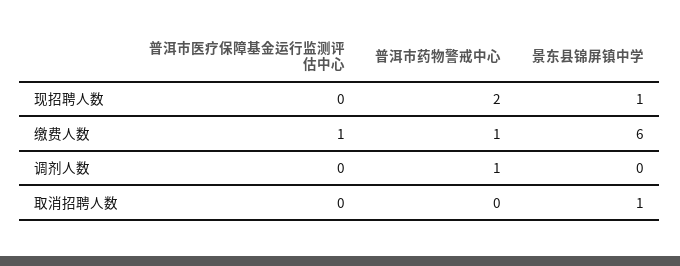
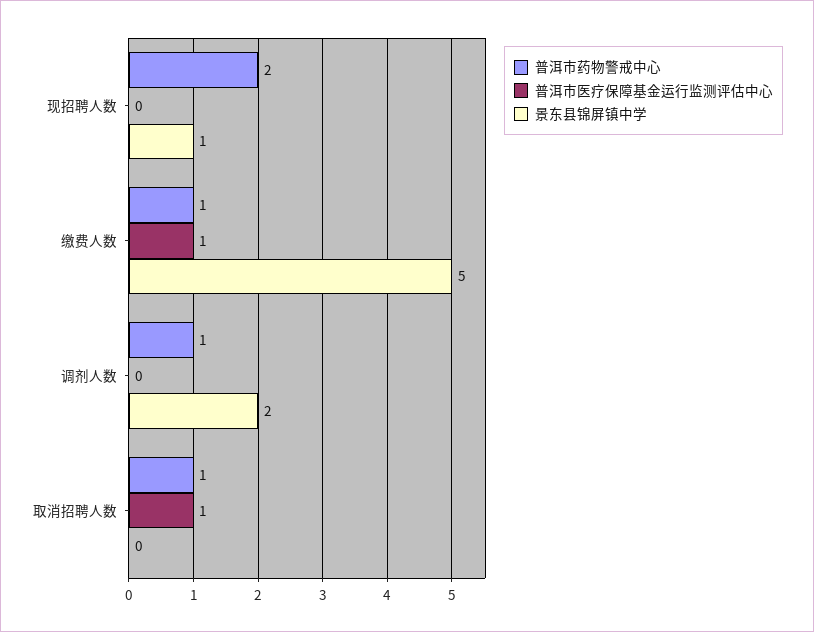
景东县锦屏镇中学, 缴费人数: 6 -> 5
景东县锦屏镇中学, 调剂人数: 0 -> 2
普洱市医疗保障基金运行监测评估中心, 取消招聘人数: 0 -> 1
普洱市药物警戒中心, 取消招聘人数: 0 -> 1
景东县锦屏镇中学, 取消招聘人数: 1 -> 0

